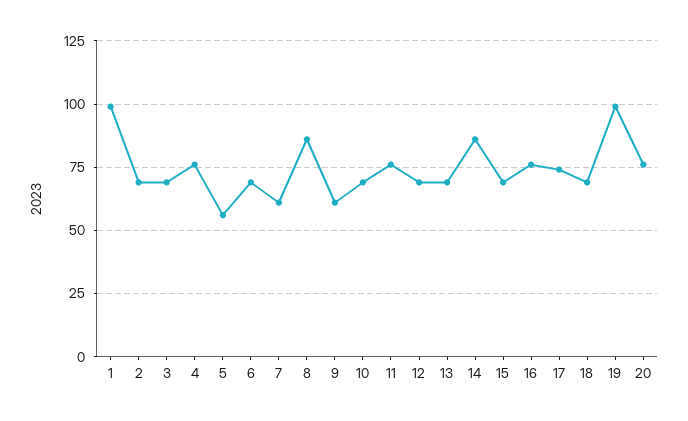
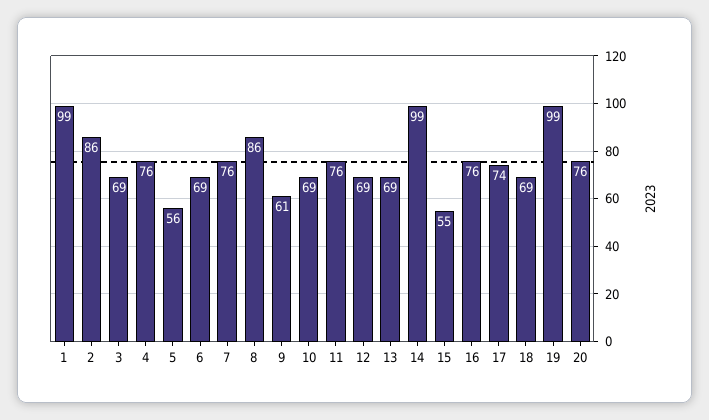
2: 70 -> 86
7: 60 -> 76
14: 85 -> 99
15: 70 -> 55

